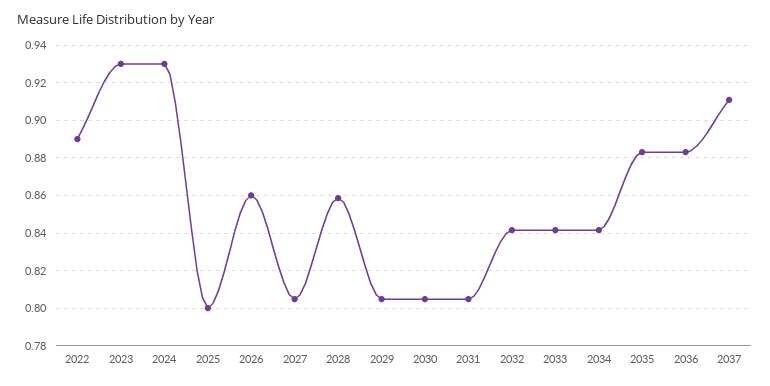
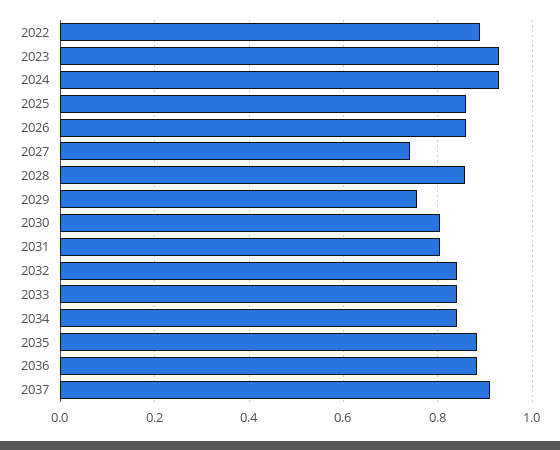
2025: 0.8 -> 0.86
2027: 0.805 -> 0.74
2029: 0.805 -> 0.76

